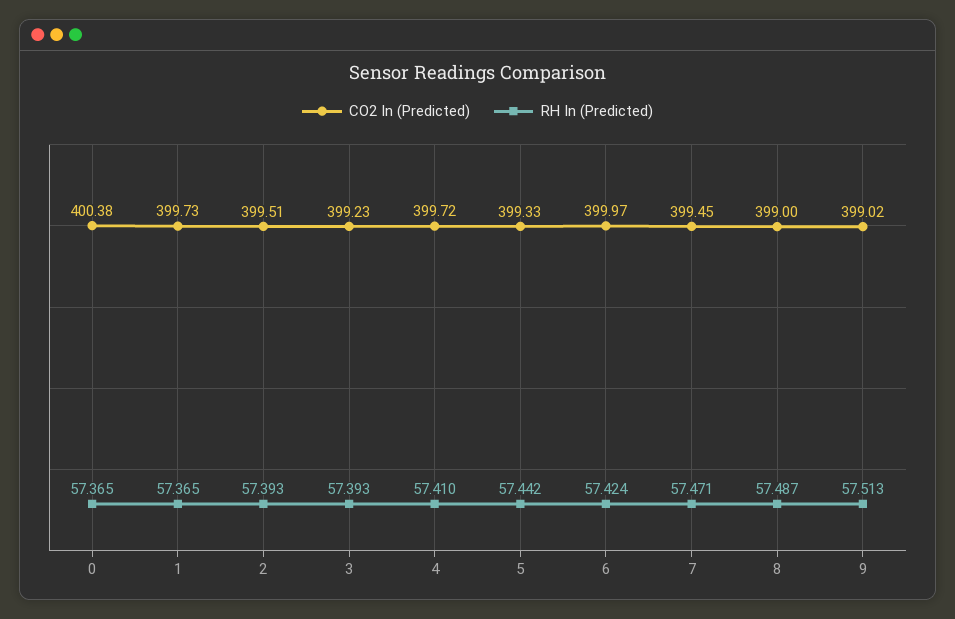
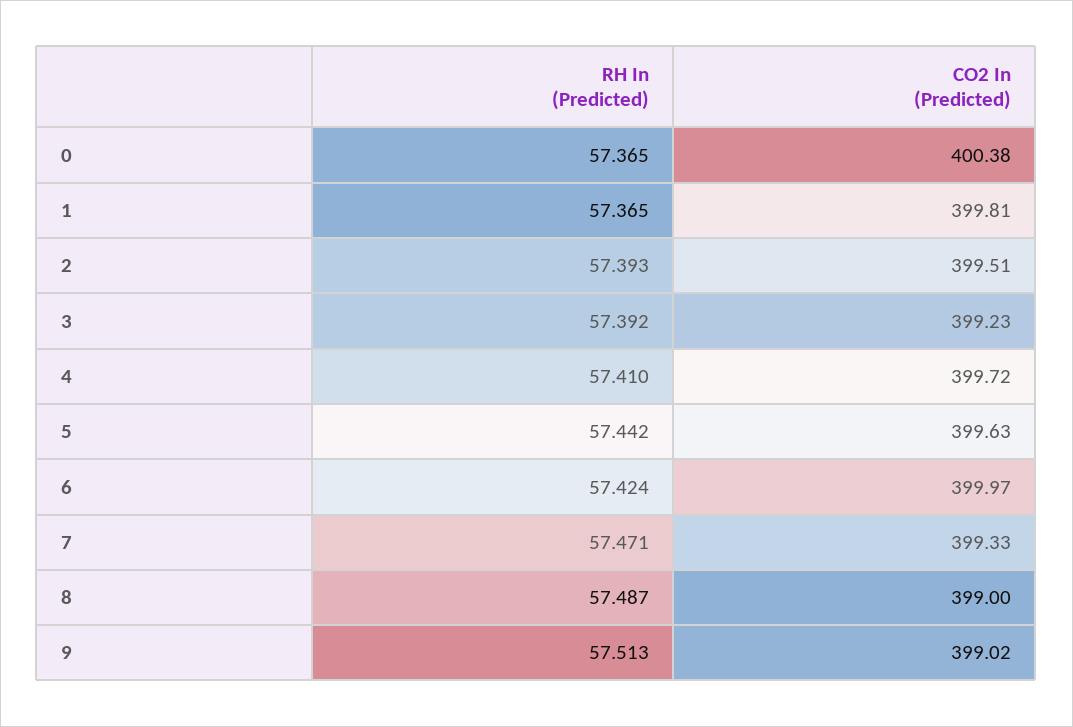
CO2 In (Predicted), 1: 399.73 -> 399.81
RH In (Predicted), 3: 57.393 -> 57.392
CO2 In (Predicted), 5: 399.33 -> 399.63
CO2 In (Predicted), 7: 399.45 -> 399.33

